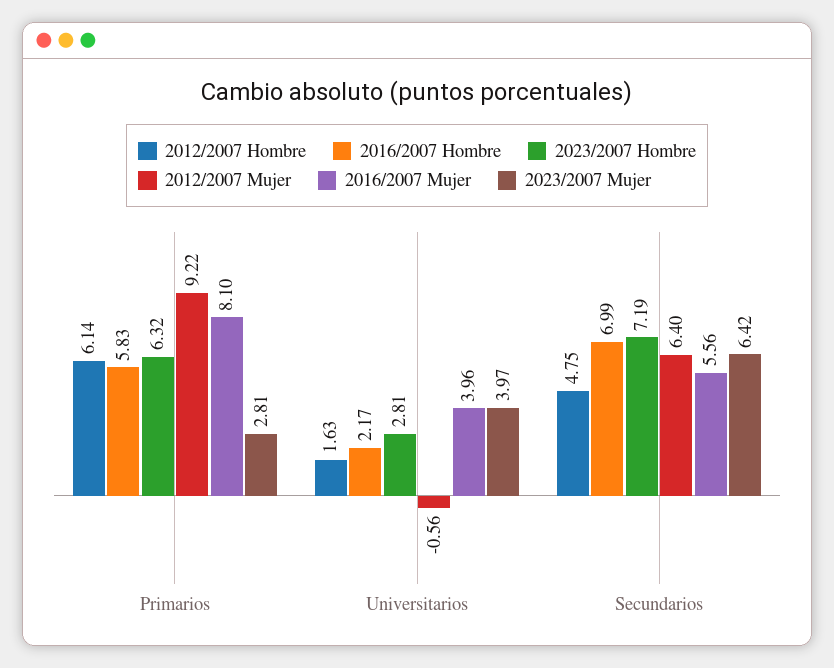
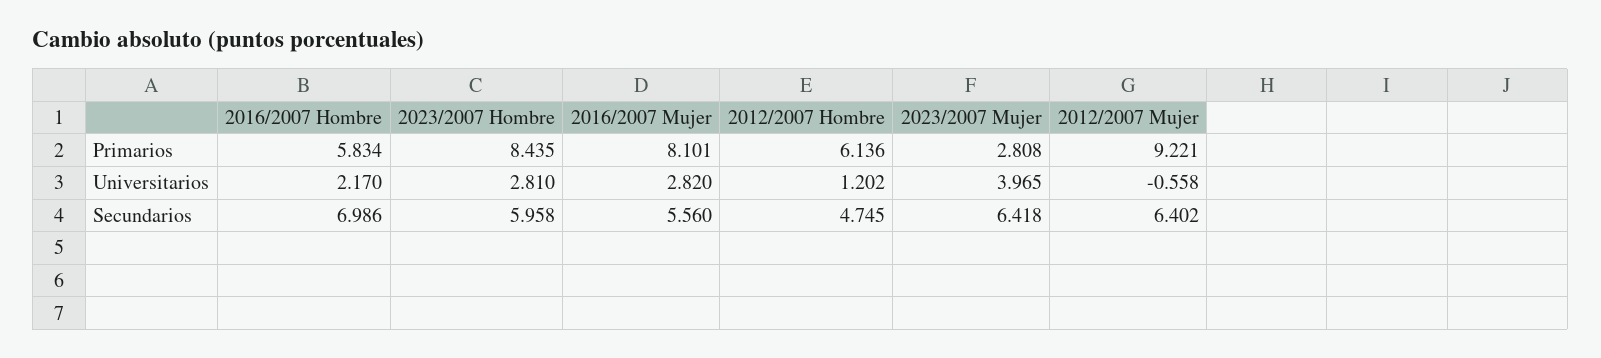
2023/2007 Hombre, Primarios: 6.32 -> 8.435
2012/2007 Hombre, Universitarios: 1.63 -> 1.202
2016/2007 Mujer, Universitarios: 3.96 -> 2.82
2023/2007 Hombre, Secundarios: 7.19 -> 5.958

